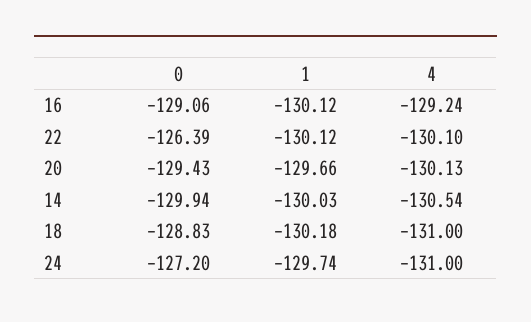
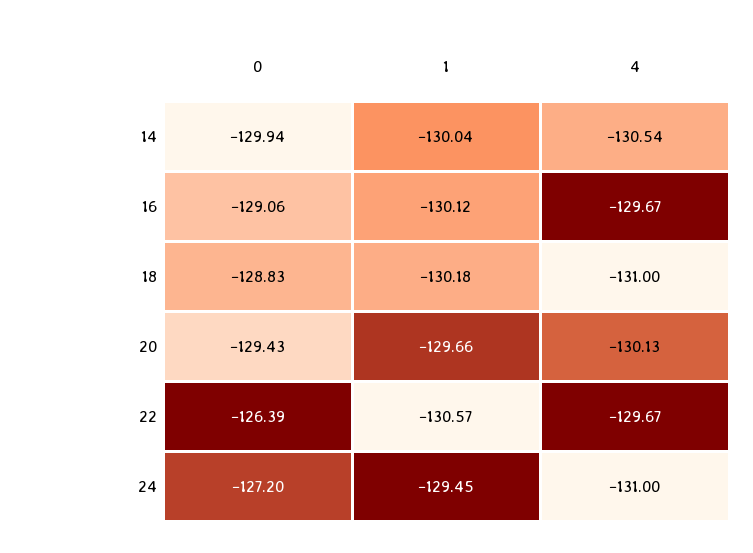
4, 16: -129.24 -> -129.67
1, 22: -130.12 -> -130.57
4, 22: -130.1 -> -129.67
1, 14: -130.03 -> -130.04
1, 24: -129.74 -> -129.45

